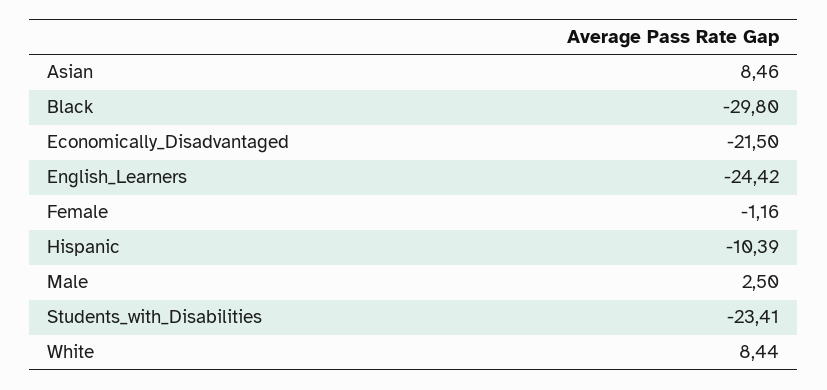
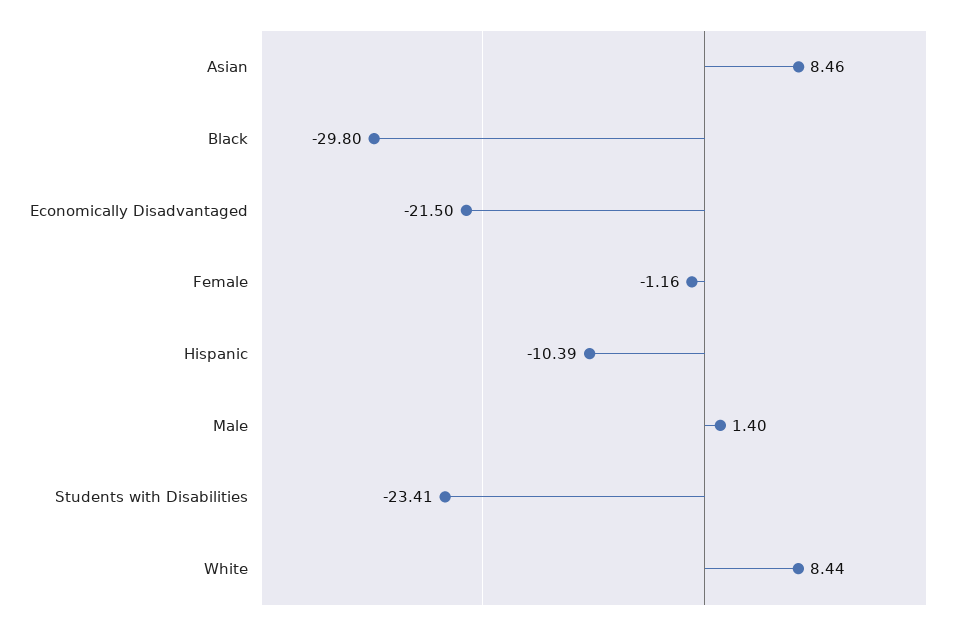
English_Learners: -24.42 -> none
Male: 2.5 -> 1.4

